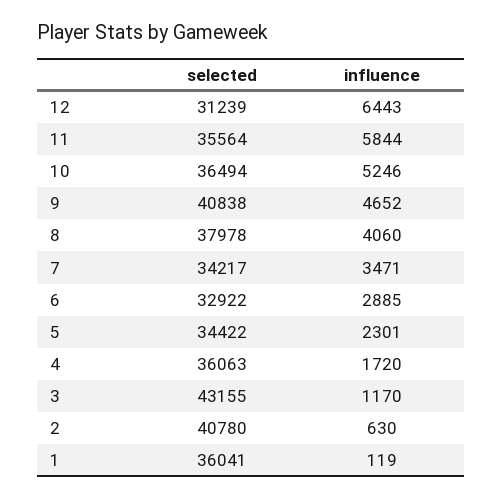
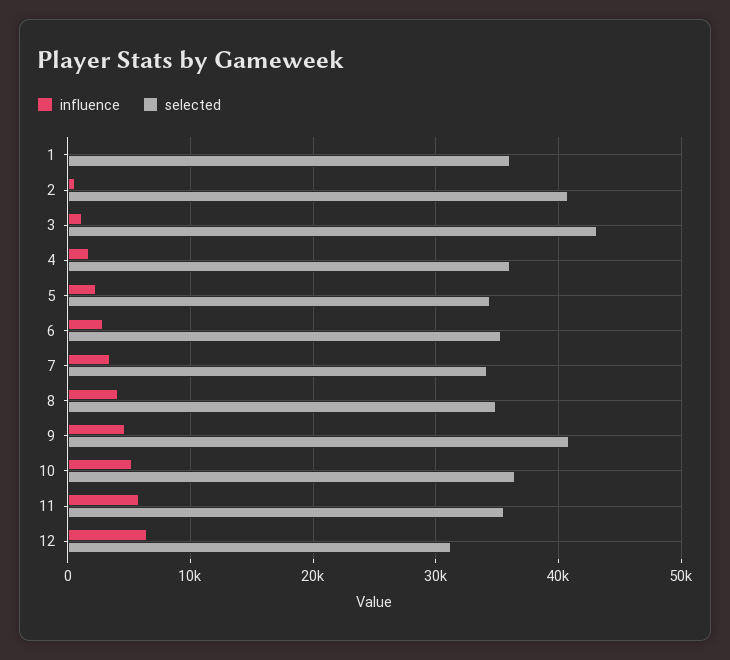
selected, 8: 37978 -> 35000
selected, 6: 32922 -> 35000

